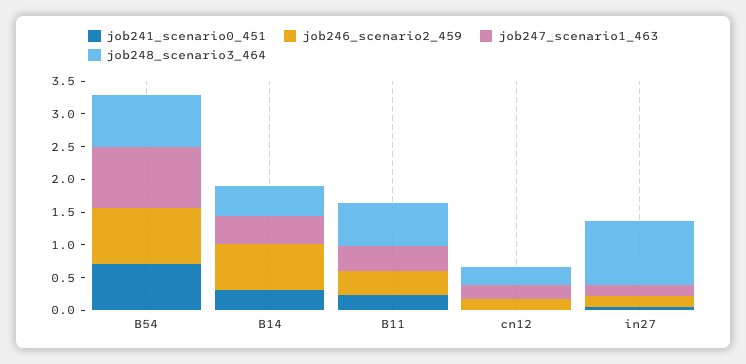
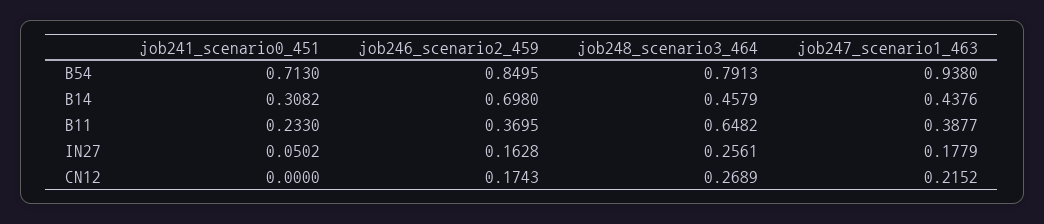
job248_scenario3_464, in27: 1 -> 0.2561

